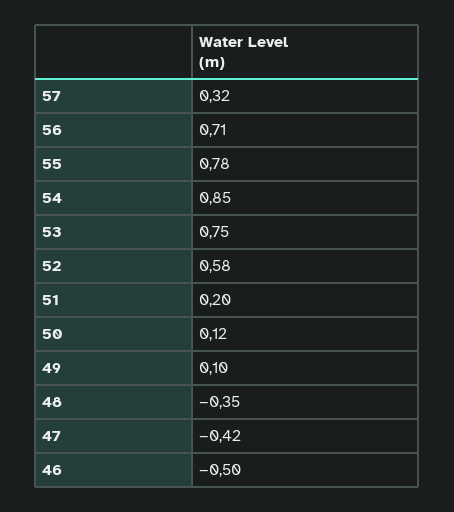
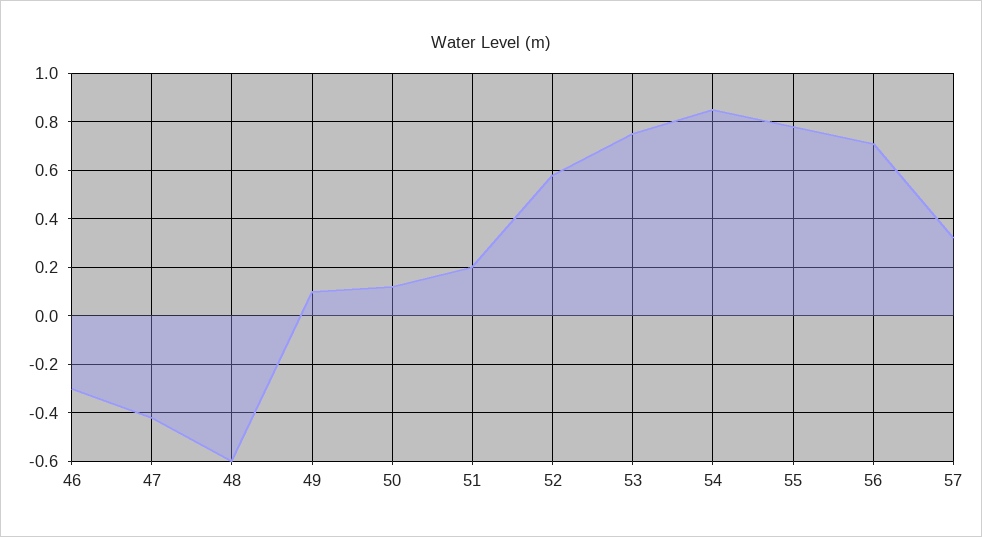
48: -0.35 -> -0.6
46: -0.5 -> -0.3

